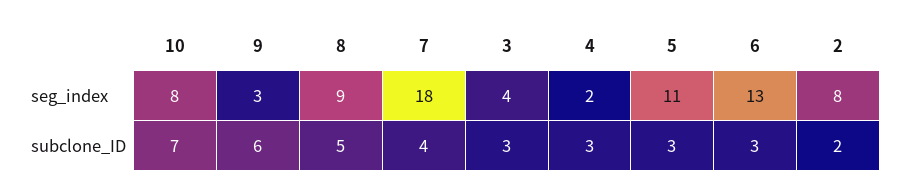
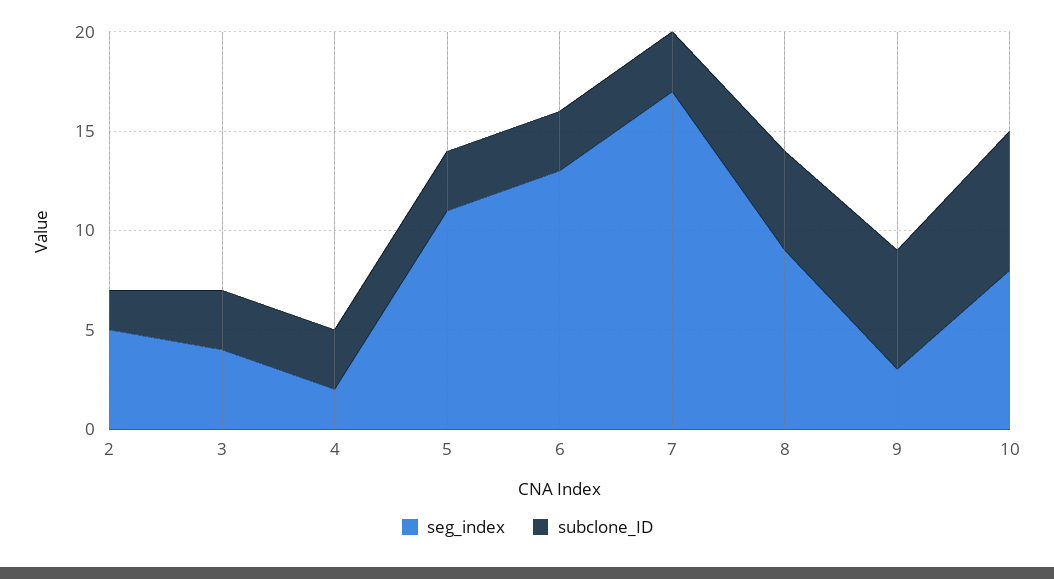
seg_index, 7: 18 -> 17
seg_index, 2: 8 -> 5
subclone_ID, 7: 4 -> 3

